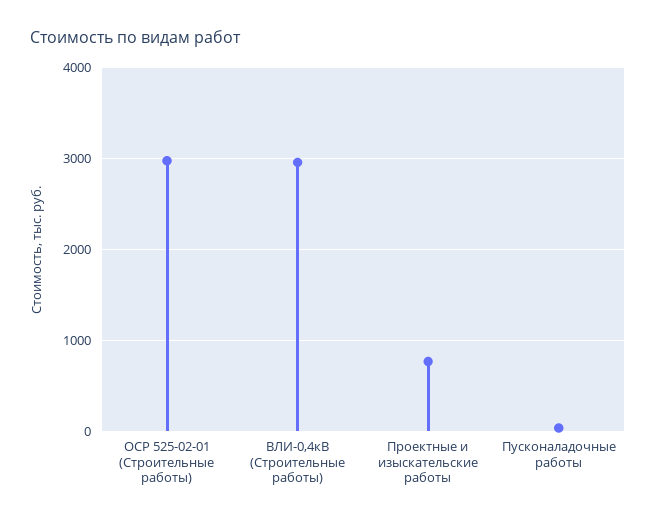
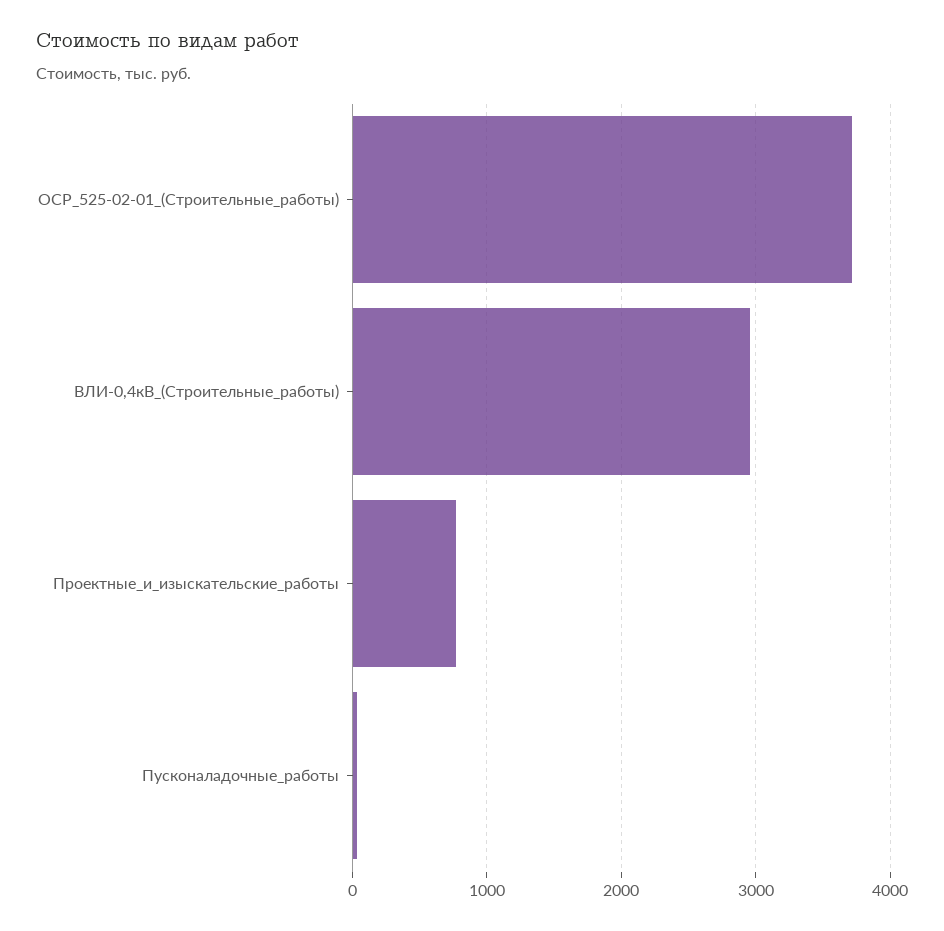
ОСР 525-02-01 (Строительные работы): 3000 -> 3700

